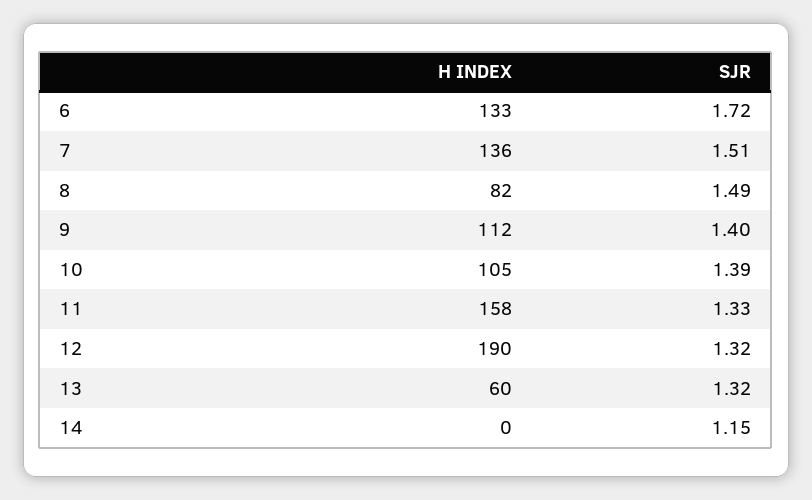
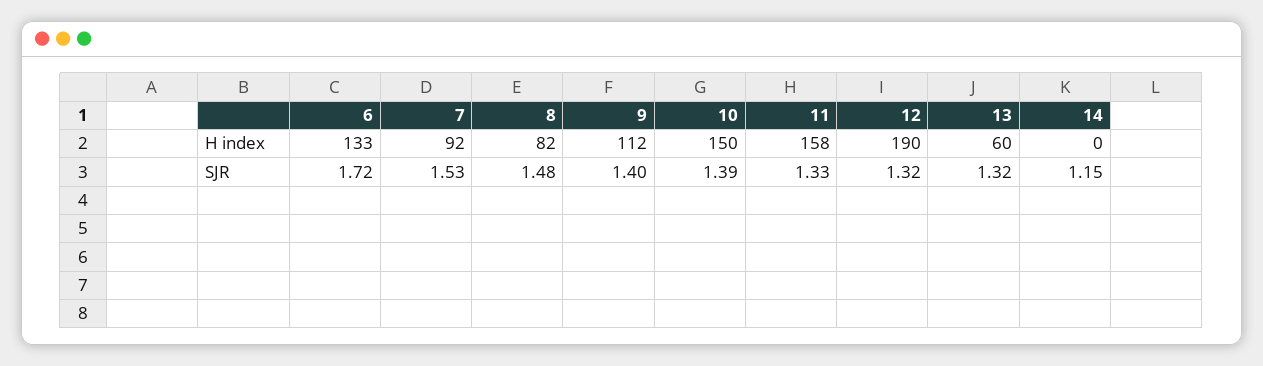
H INDEX, 7: 136 -> 92
SJR, 7: 1.51 -> 1.53
SJR, 8: 1.49 -> 1.48
H INDEX, 10: 105 -> 150

